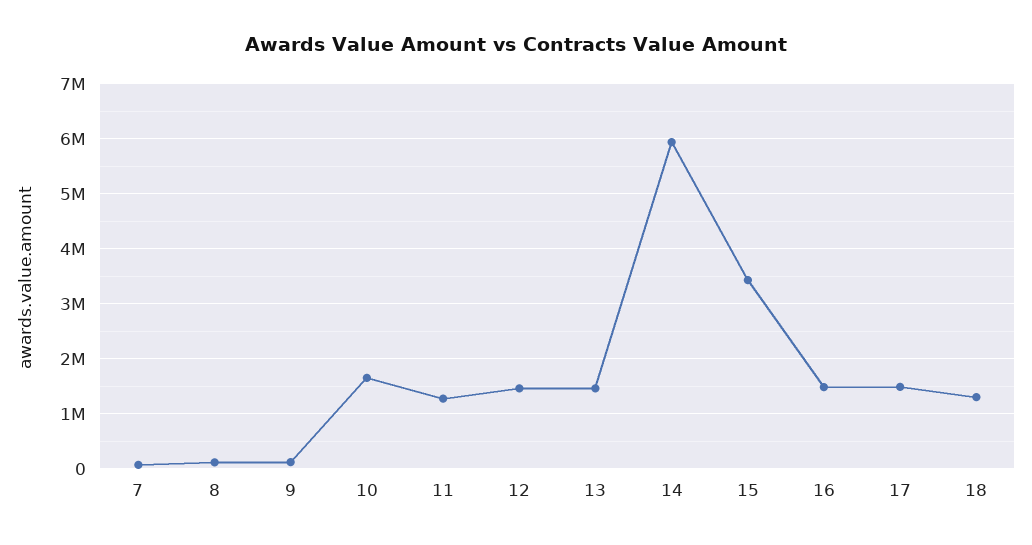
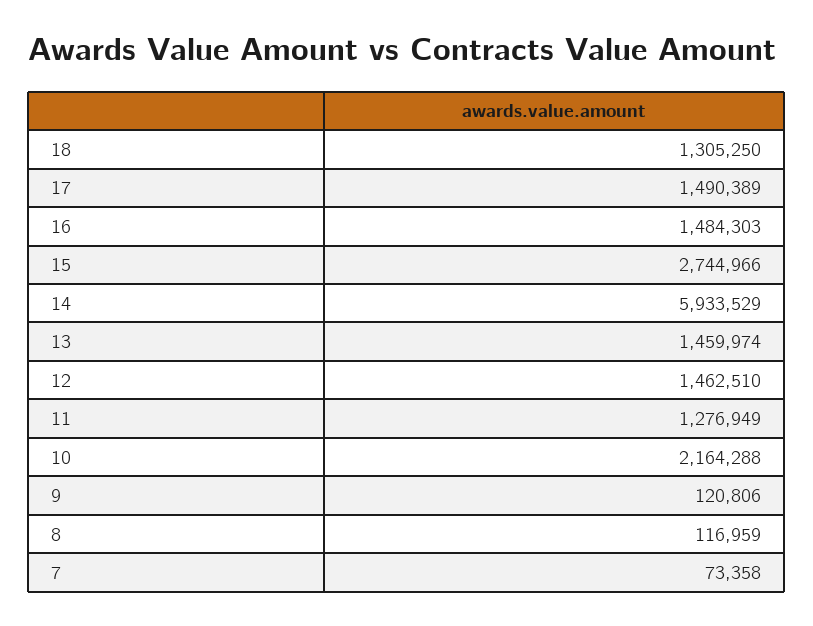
10: 1600000 -> 2164288
15: 3400000 -> 2744966

